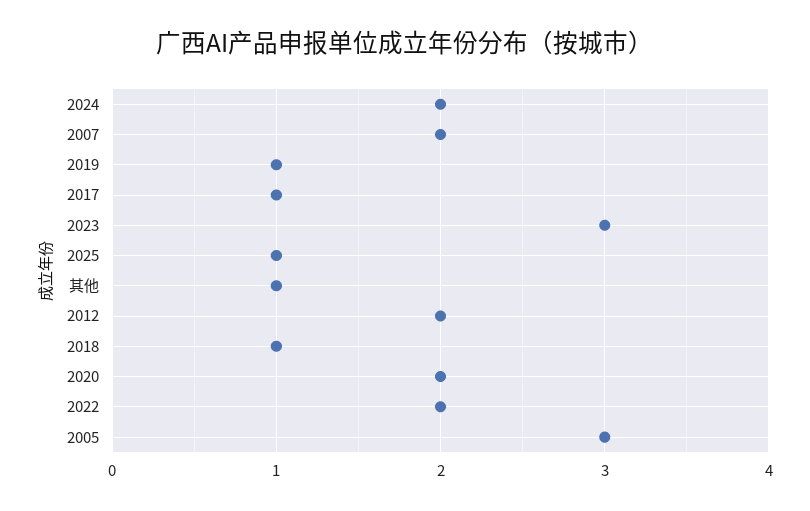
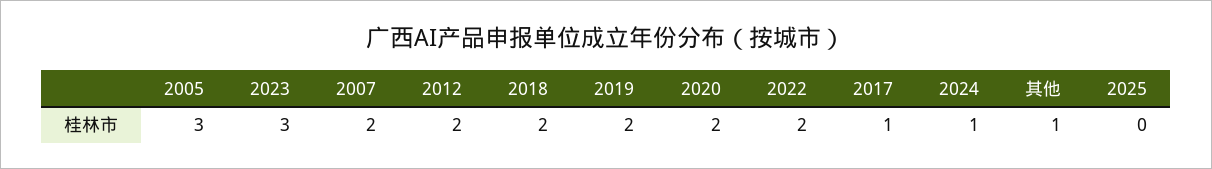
2024: 2 -> 1
2019: 1 -> 2
2025: 1 -> 0
2018: 1 -> 2

